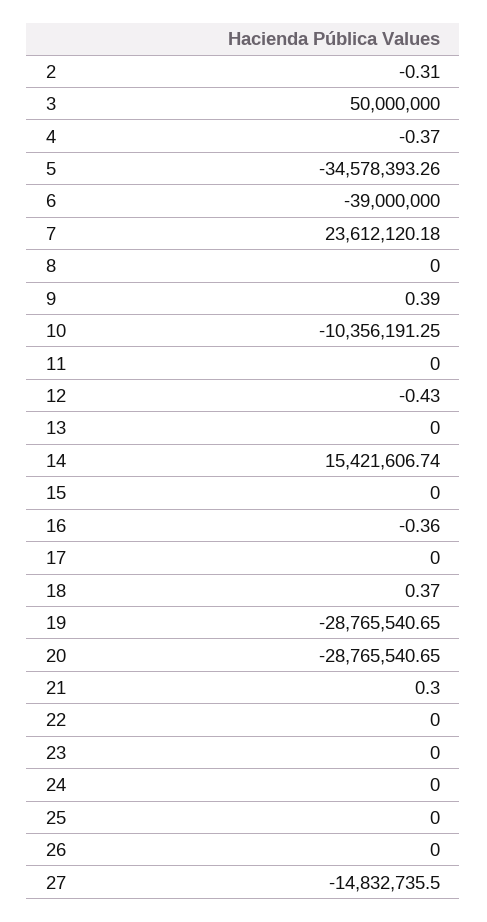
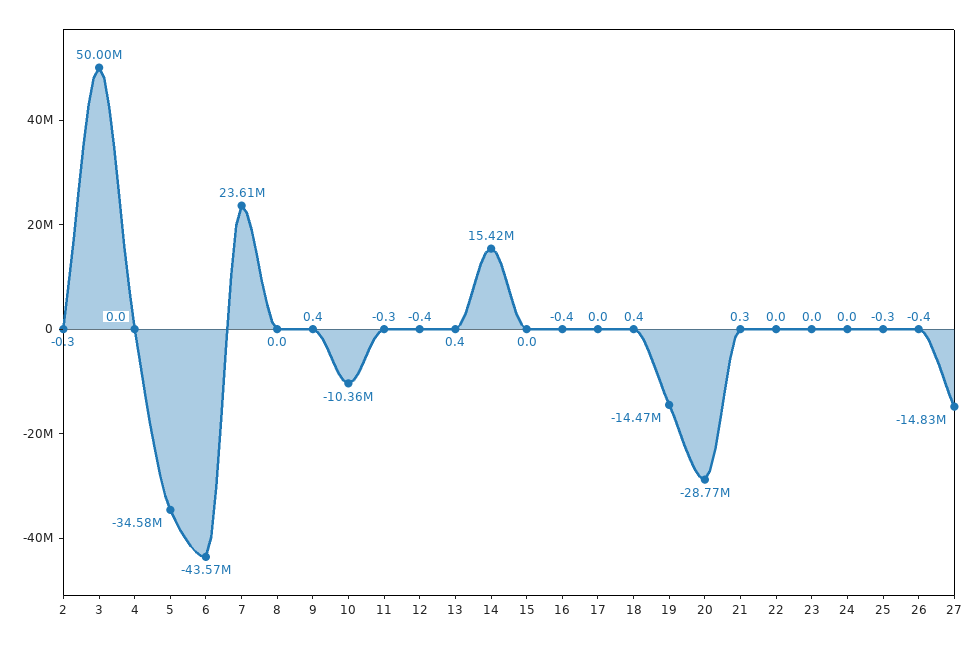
4: -0.37 -> 0
6: -39000000 -> -43570000
11: 0 -> -0.3
13: 0 -> 0.4
19: -28765540.65 -> -14470000
25: 0 -> -0.3
26: 0 -> -0.4

